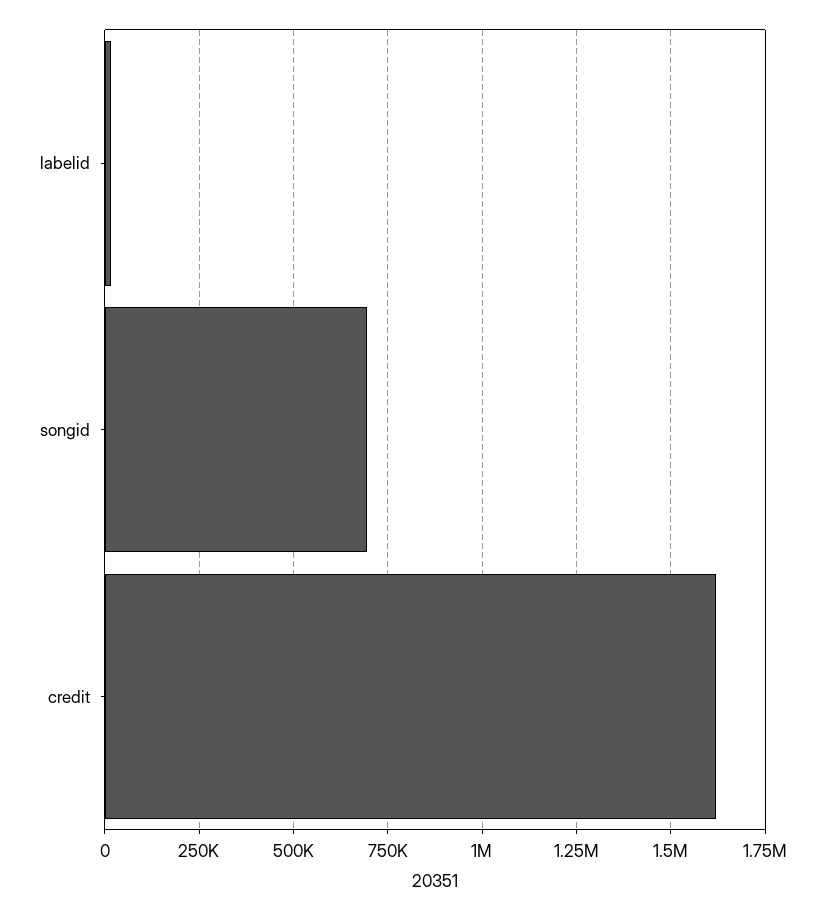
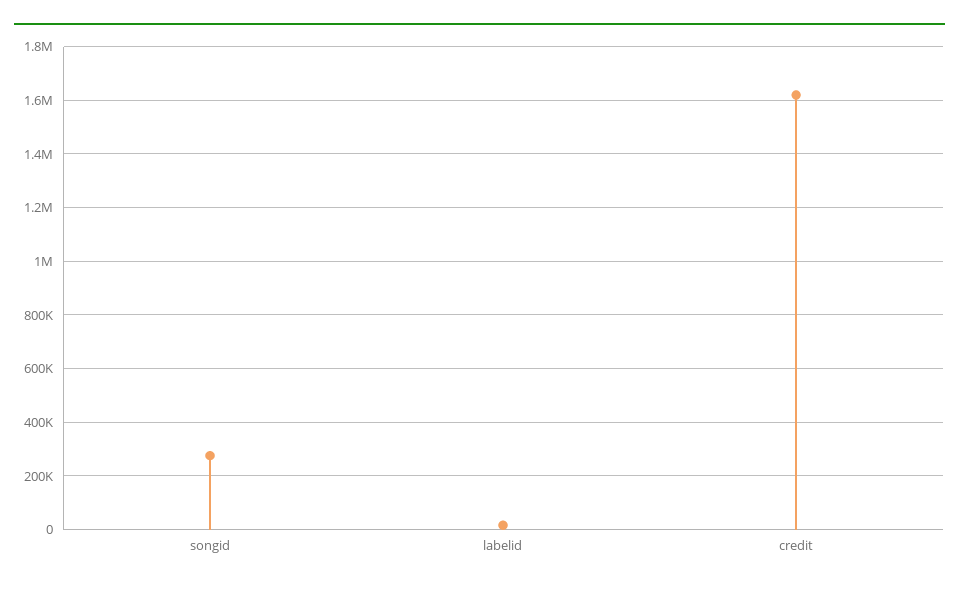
songid: 700000 -> 275000

